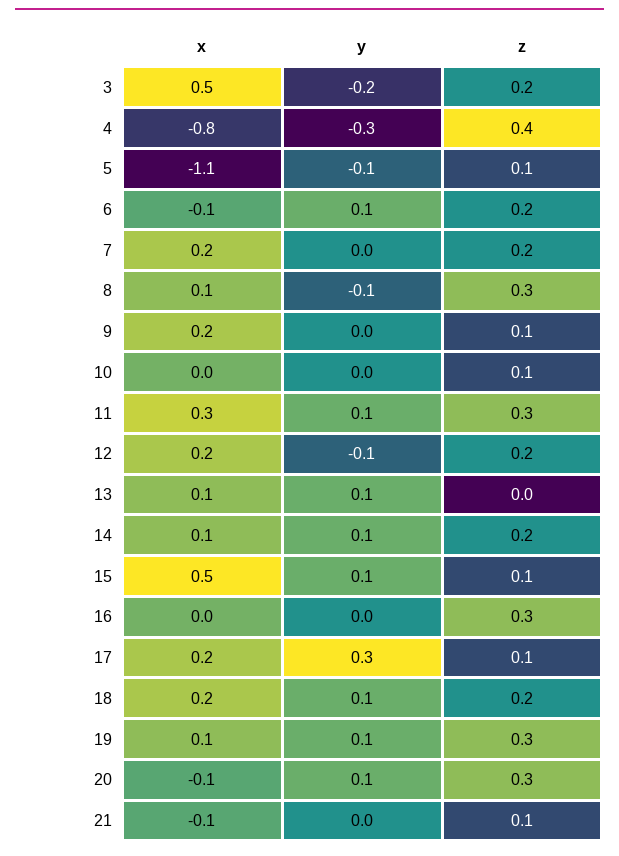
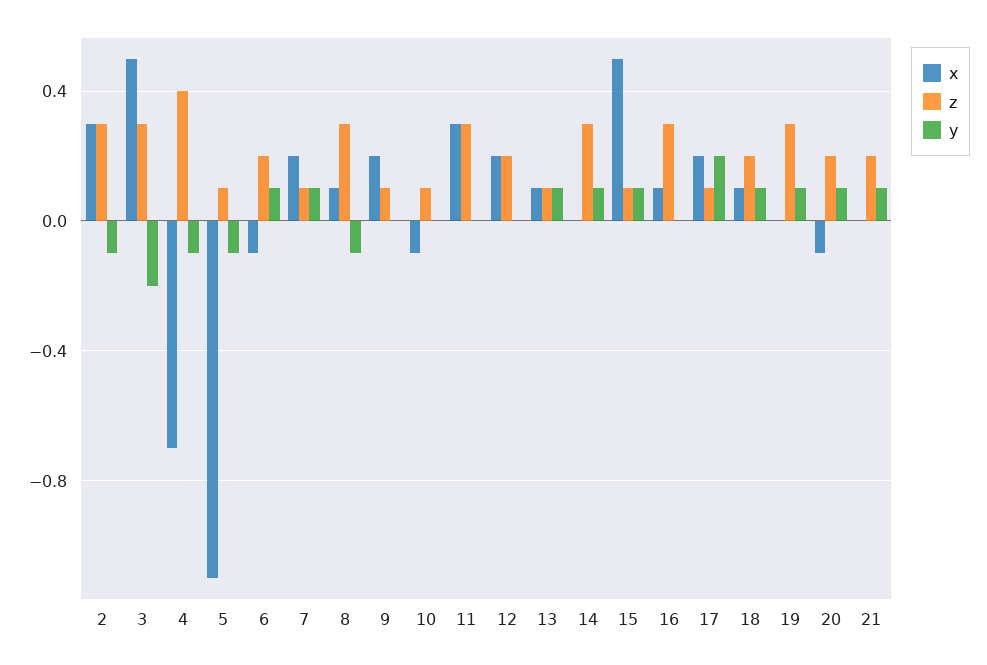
z, 3: 0.2 -> 0.3
x, 4: -0.8 -> -0.7
y, 4: -0.3 -> -0.1
y, 7: 0 -> 0.1
z, 7: 0.2 -> 0.1
x, 10: 0 -> -0.1
y, 11: 0.1 -> 0
y, 12: -0.1 -> 0
z, 13: 0 -> 0.1
x, 14: 0.1 -> 0
z, 14: 0.2 -> 0.3
x, 16: 0 -> 0.1
y, 17: 0.3 -> 0.2
x, 18: 0.2 -> 0.1
x, 19: 0.1 -> 0
z, 20: 0.3 -> 0.2
x, 21: -0.1 -> 0
y, 21: 0 -> 0.1
z, 21: 0.1 -> 0.2
x, 2: none -> 0.3
z, 2: none -> 0.3
y, 2: none -> -0.1

